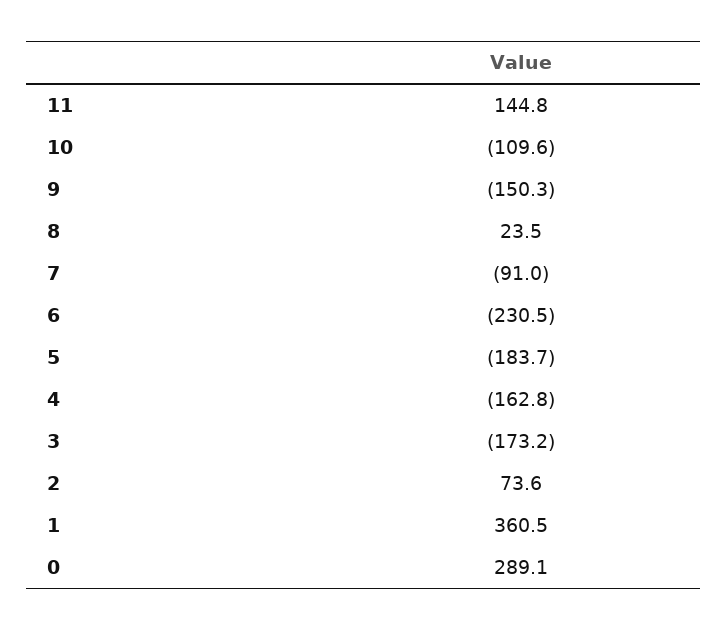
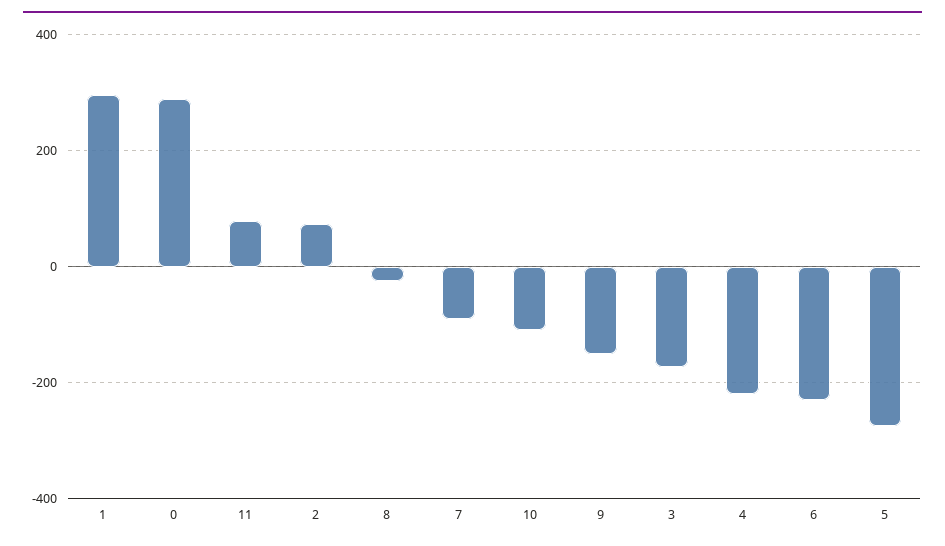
11: 144.8 -> 80
8: 23.5 -> -20
5: -183.7 -> -280
4: -162.8 -> -220
1: 360.5 -> 300

